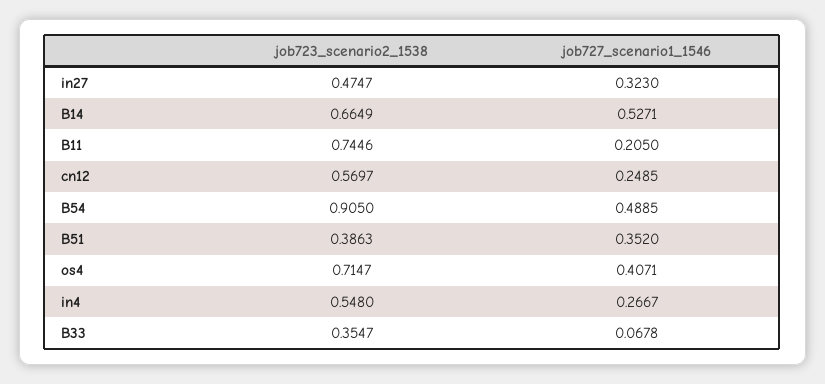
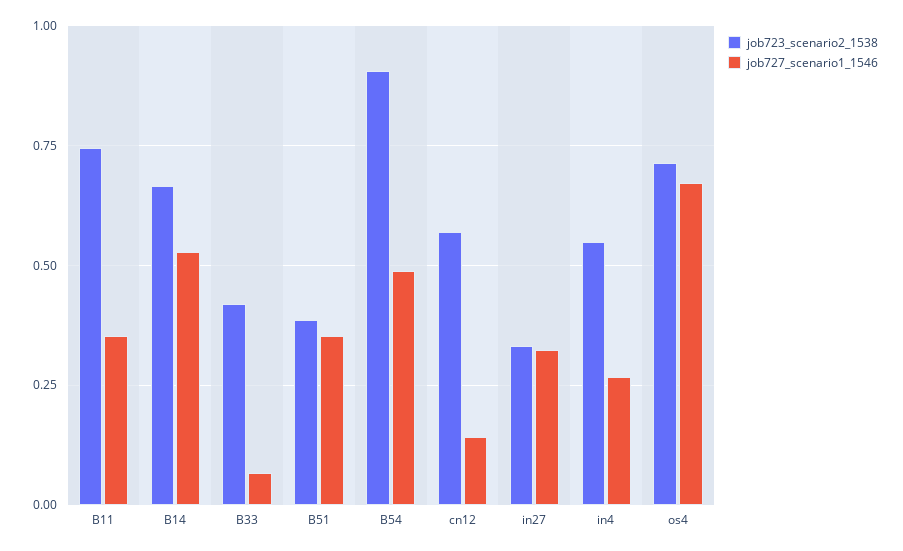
job723_scenario2_1538, in27: 0.4747 -> 0.325
job727_scenario1_1546, B11: 0.205 -> 0.35
job727_scenario1_1546, cn12: 0.2485 -> 0.15
job727_scenario1_1546, os4: 0.4071 -> 0.675
job723_scenario2_1538, B33: 0.3547 -> 0.425

